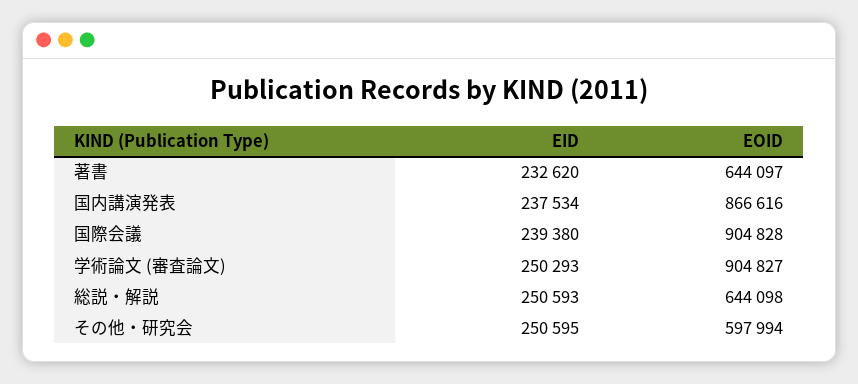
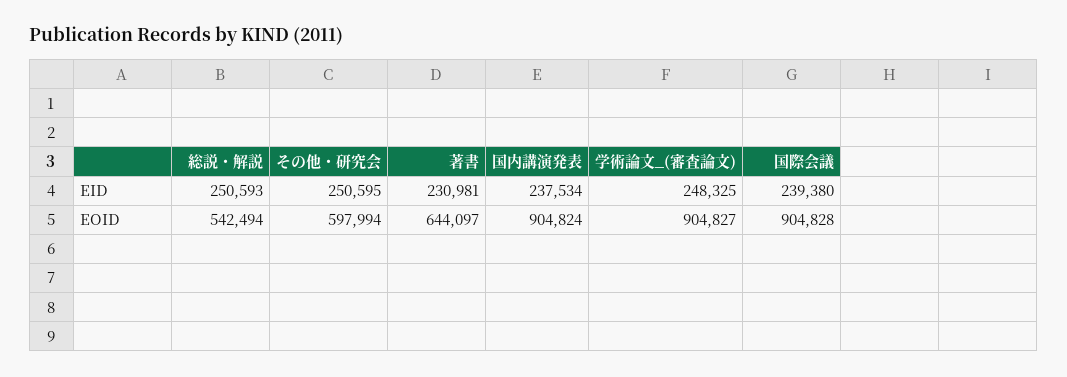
EID, 著書: 232620 -> 230981
EOID, 国内講演発表: 866616 -> 904824
EID, 学術論文 (審査論文): 250293 -> 248325
EOID, 総説・解説: 644098 -> 542494

